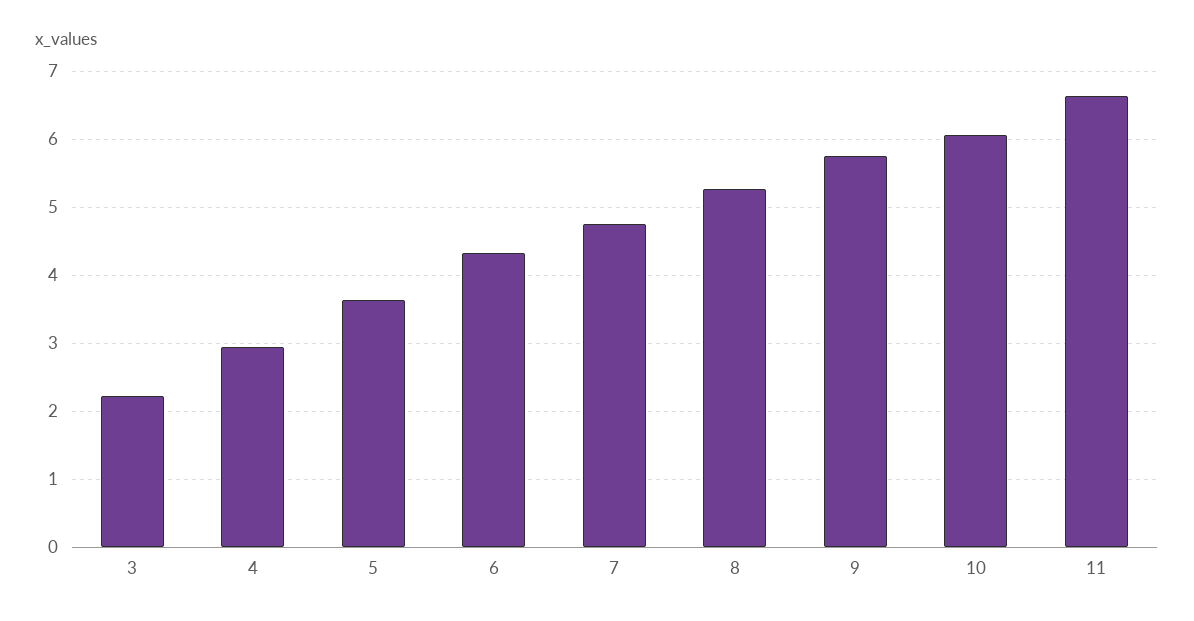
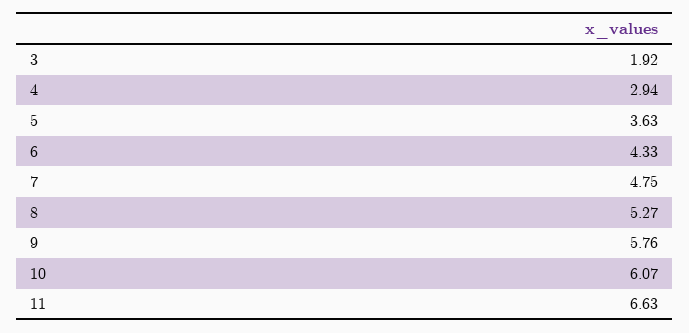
3: 2.2 -> 1.92

